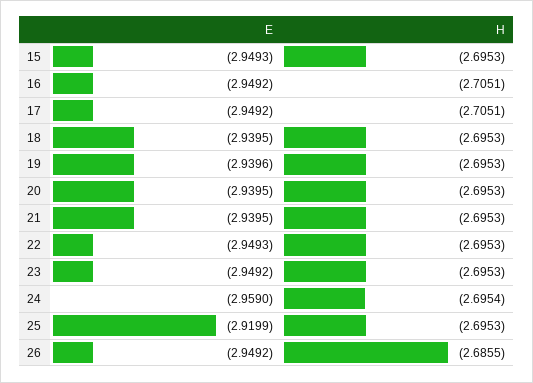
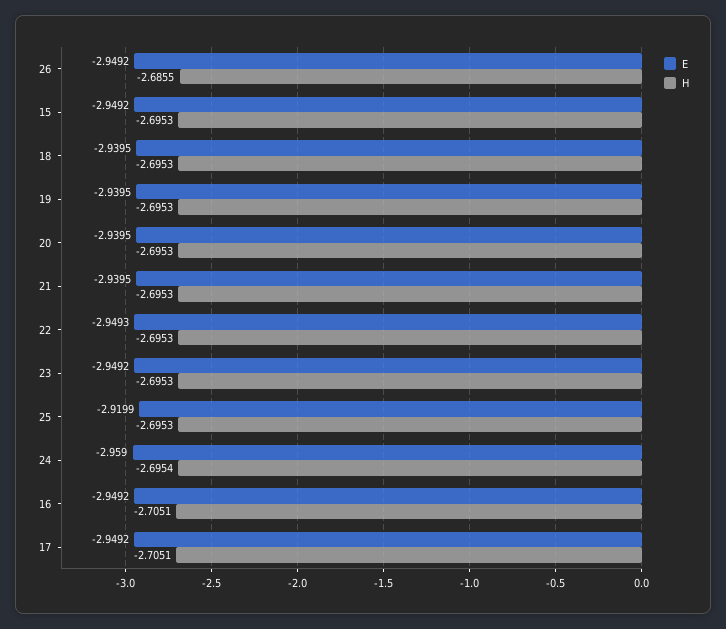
E, 15: -2.9493 -> -2.9492
E, 19: -2.9396 -> -2.9395

